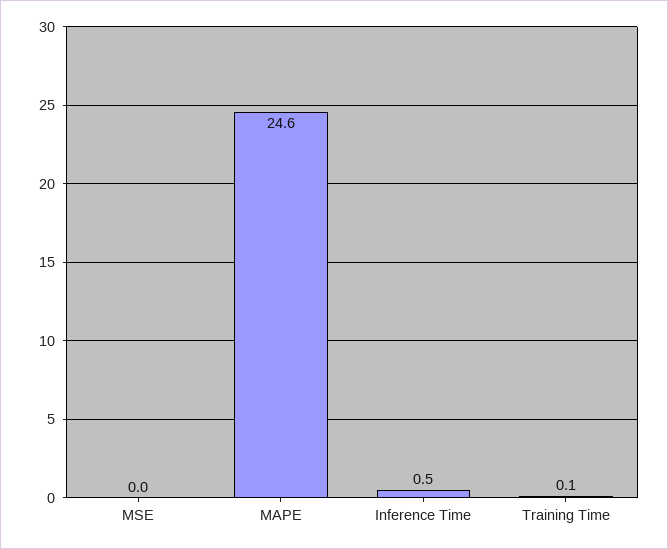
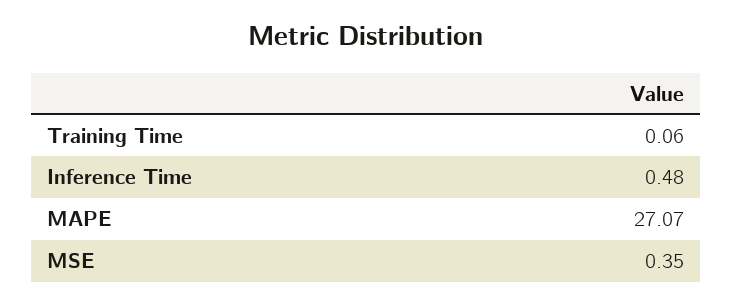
MSE: 0 -> 0.35
MAPE: 24.6 -> 27.07

